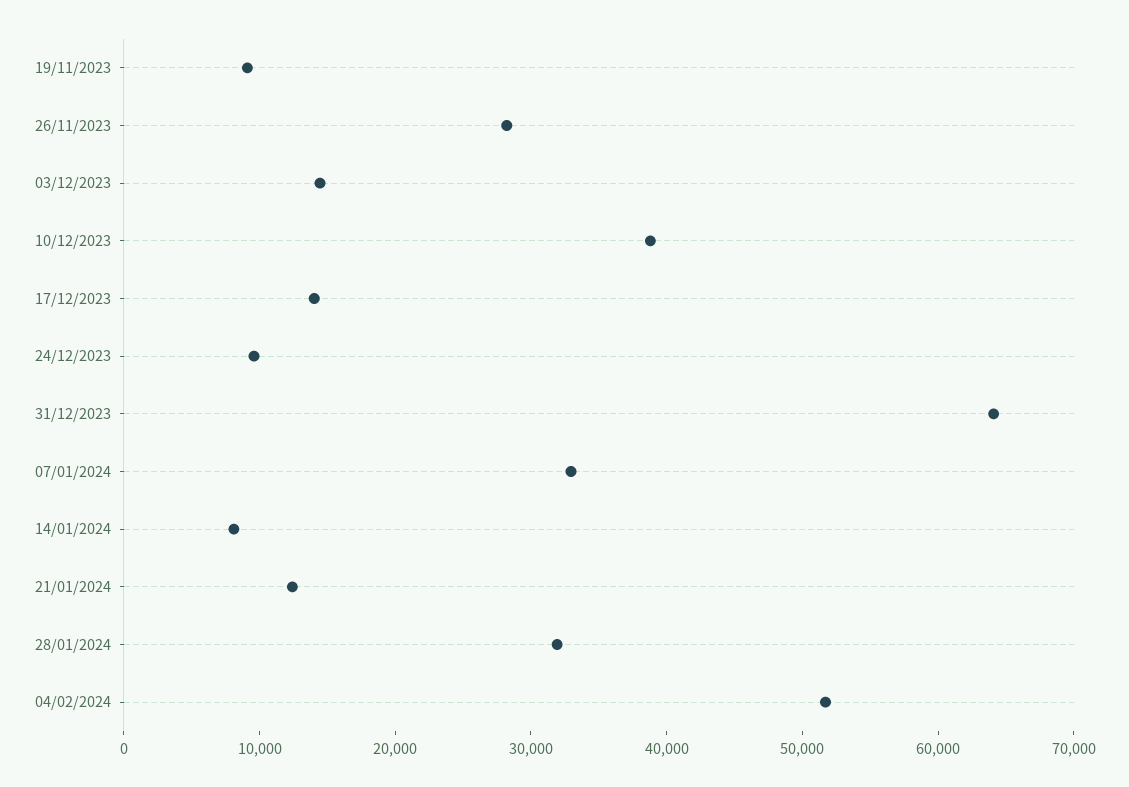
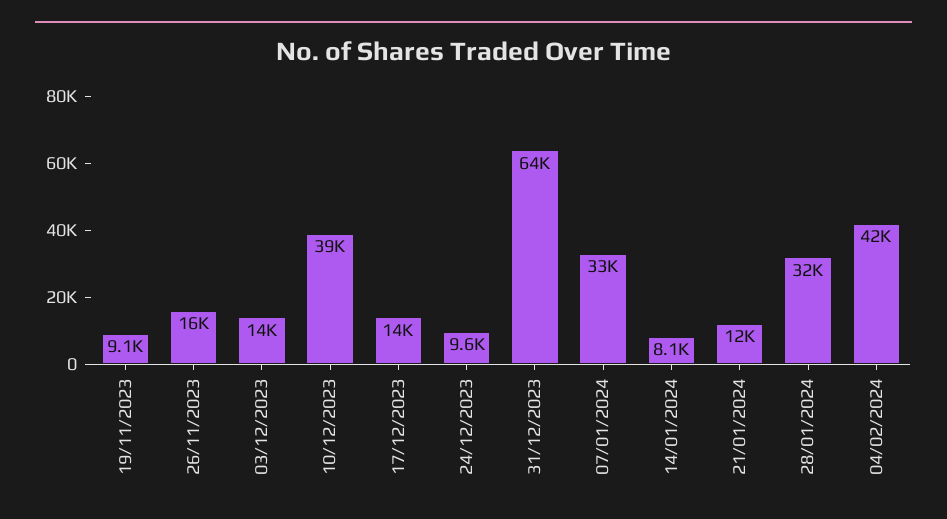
26/11/2023: 28000 -> 16000
04/02/2024: 52000 -> 42000

